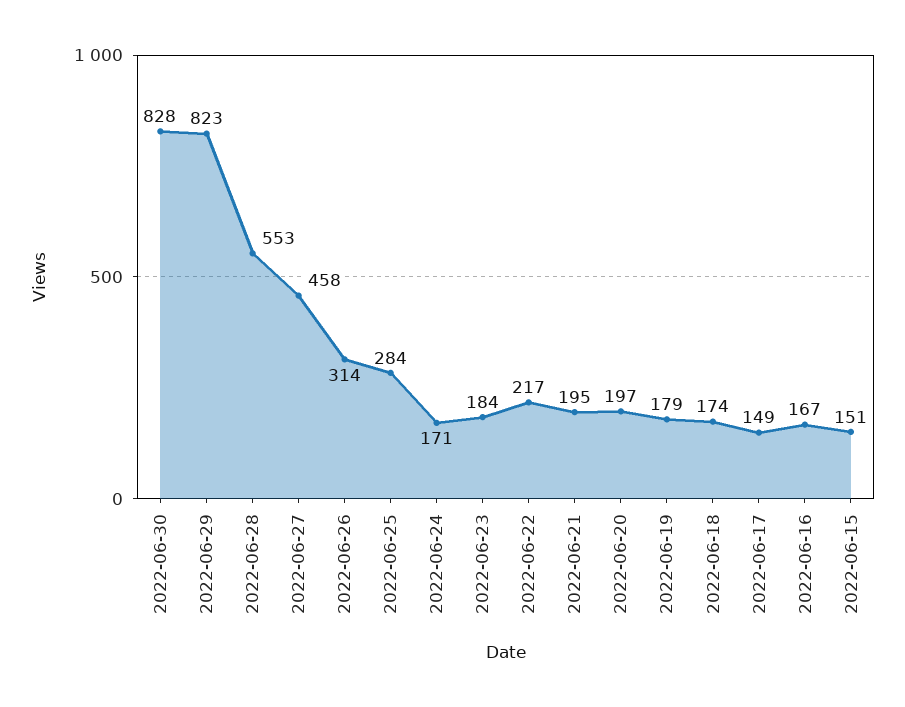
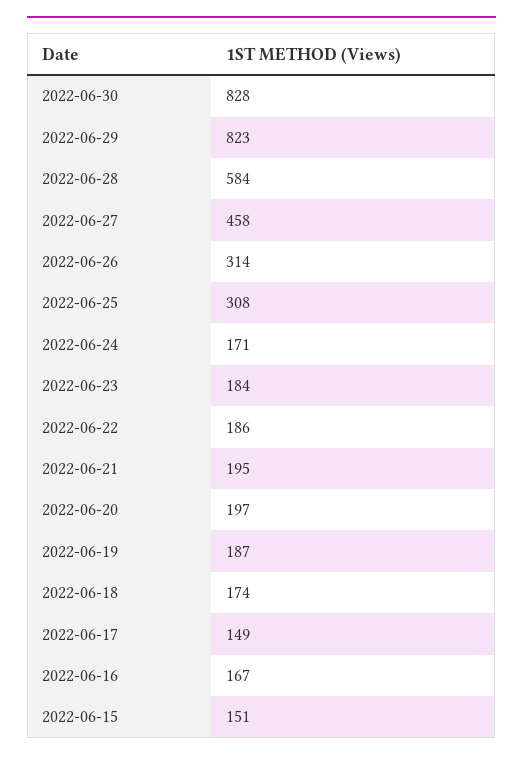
2022-06-28: 553 -> 584
2022-06-25: 284 -> 308
2022-06-22: 217 -> 186
2022-06-19: 179 -> 187

